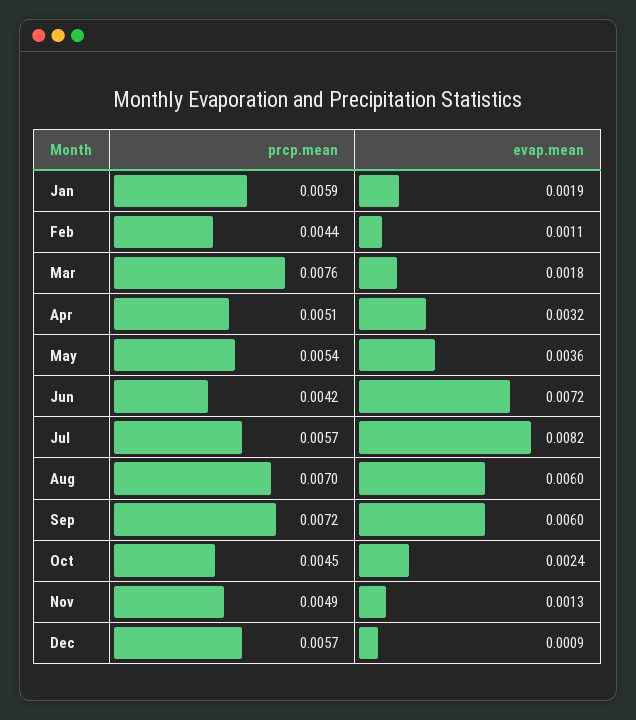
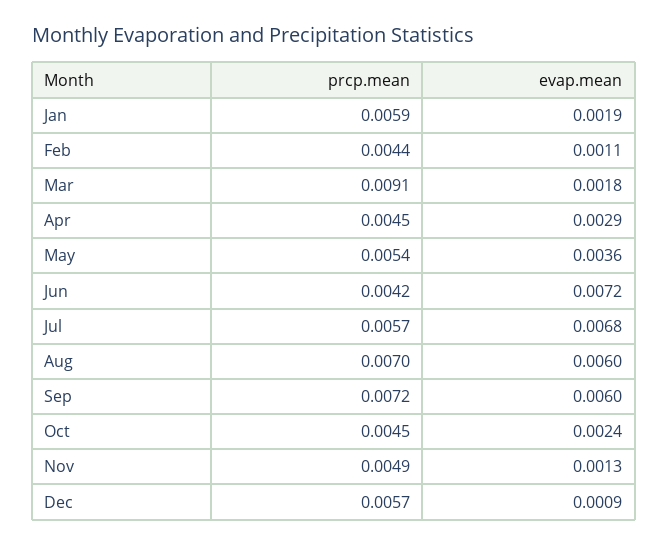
prcp.mean, Mar: 0.0076 -> 0.0091
prcp.mean, Apr: 0.0051 -> 0.0045
evap.mean, Apr: 0.0032 -> 0.0029
evap.mean, Jul: 0.0082 -> 0.0068

